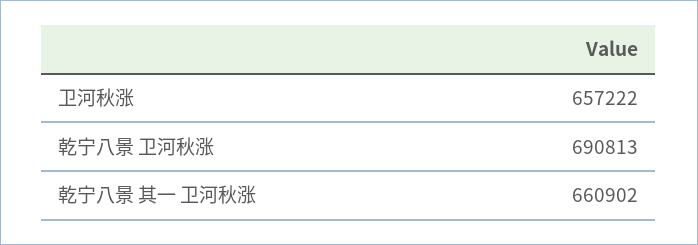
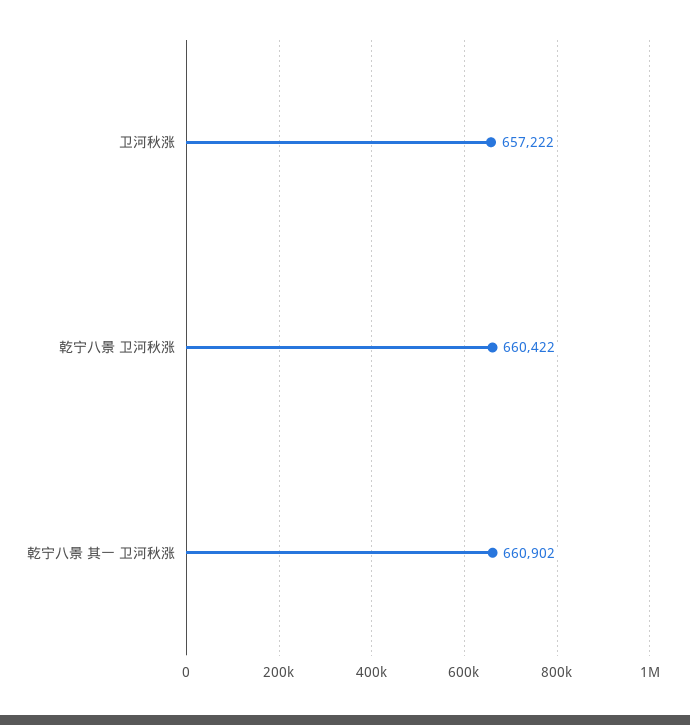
乾宁八景 卫河秋涨: 690813 -> 660422

